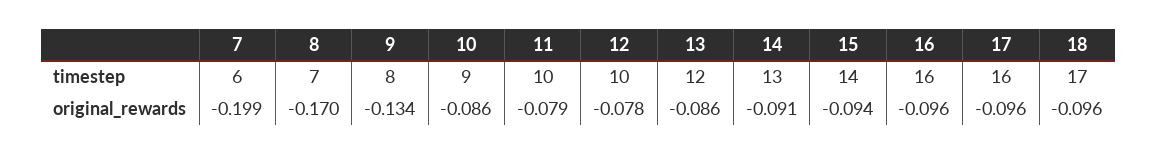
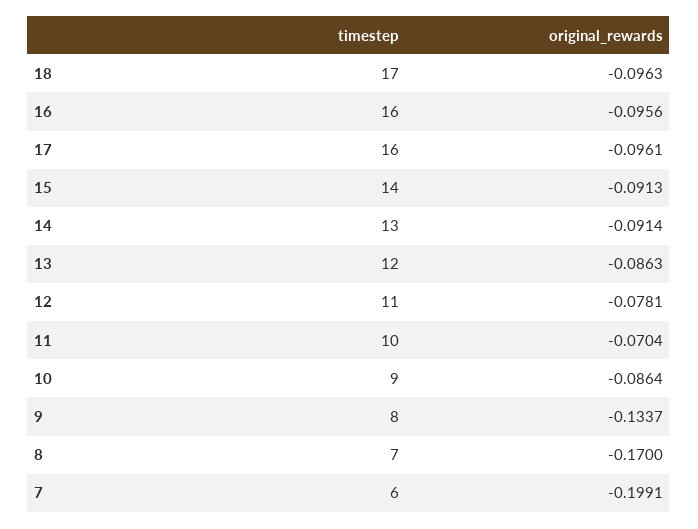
12, timestep: 10 -> 11
11, original_rewards: -0.079 -> -0.0704
15, original_rewards: -0.094 -> -0.0913

